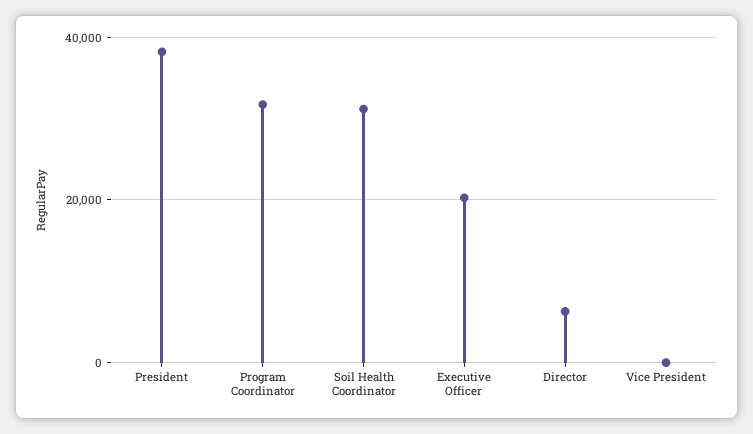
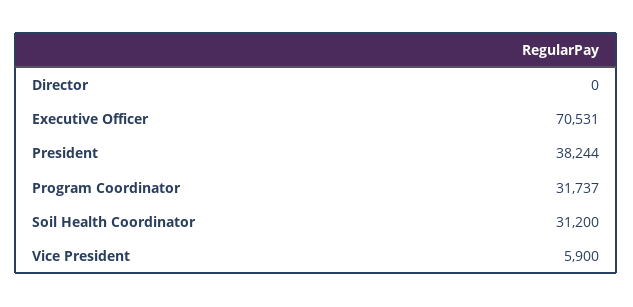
Executive Officer: 20000 -> 70531
Director: 6000 -> 0
Vice President: 0 -> 5900

